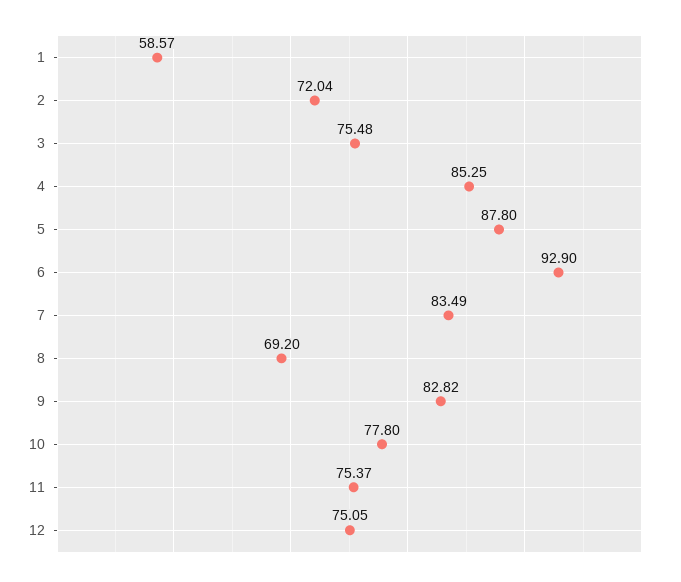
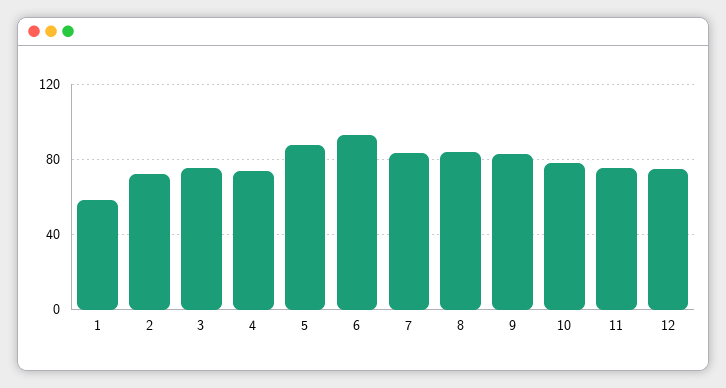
4: 85.25 -> 75
8: 69.2 -> 85

